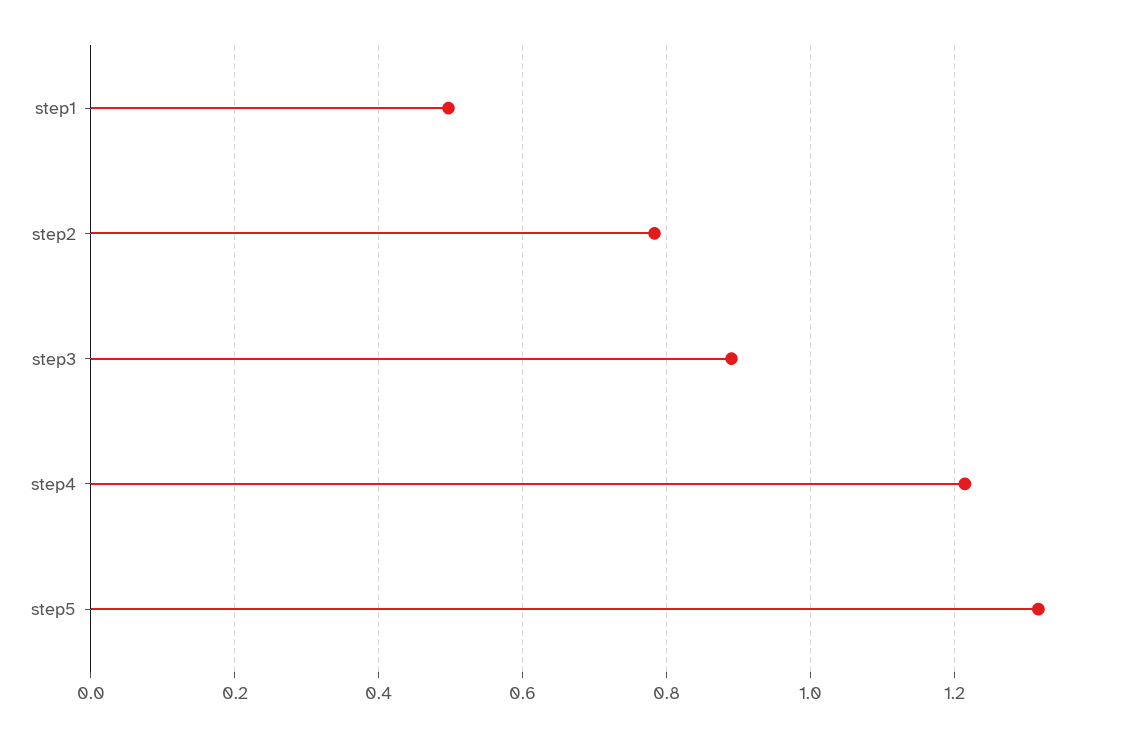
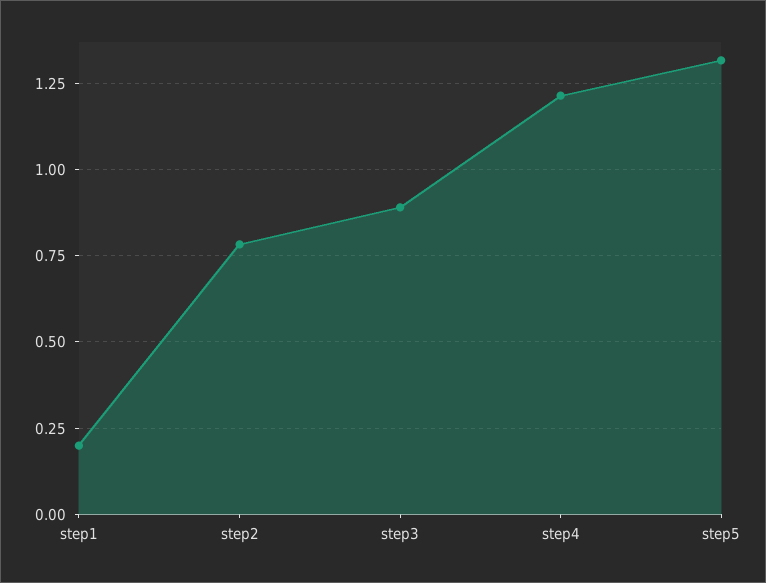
step1: 0.5 -> 0.2

